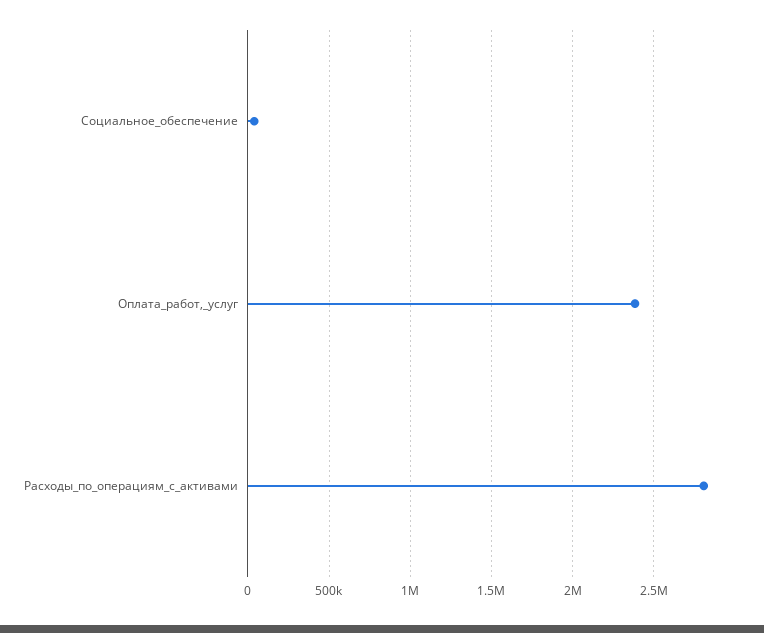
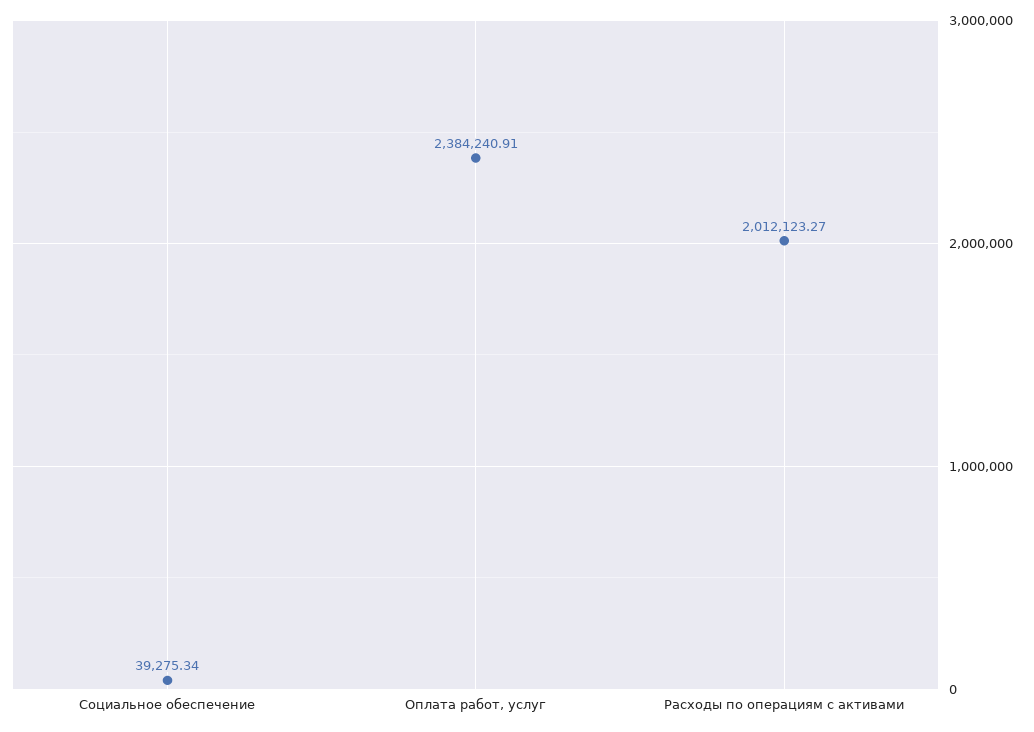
Расходы_по_операциям_с_активами: 2800000 -> 2012123.27

